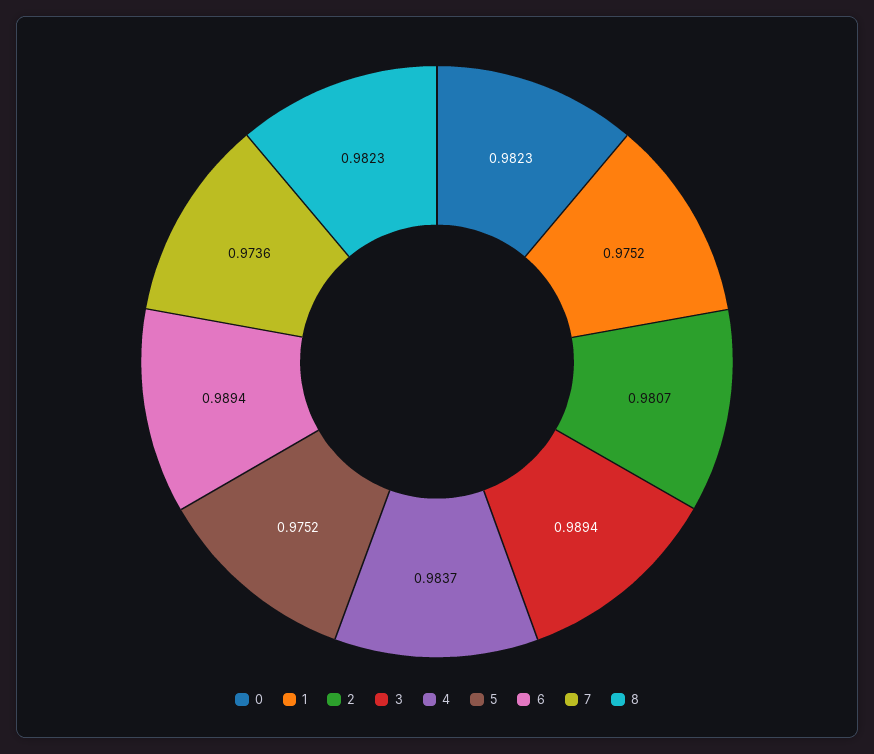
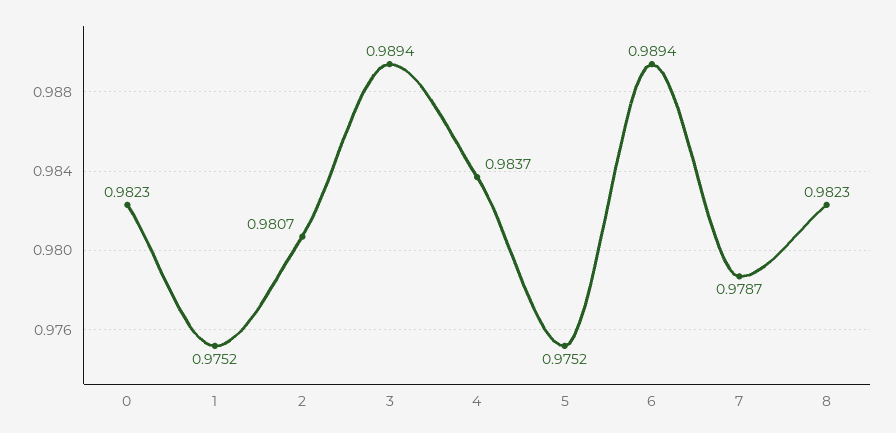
7: 0.9736 -> 0.9787

